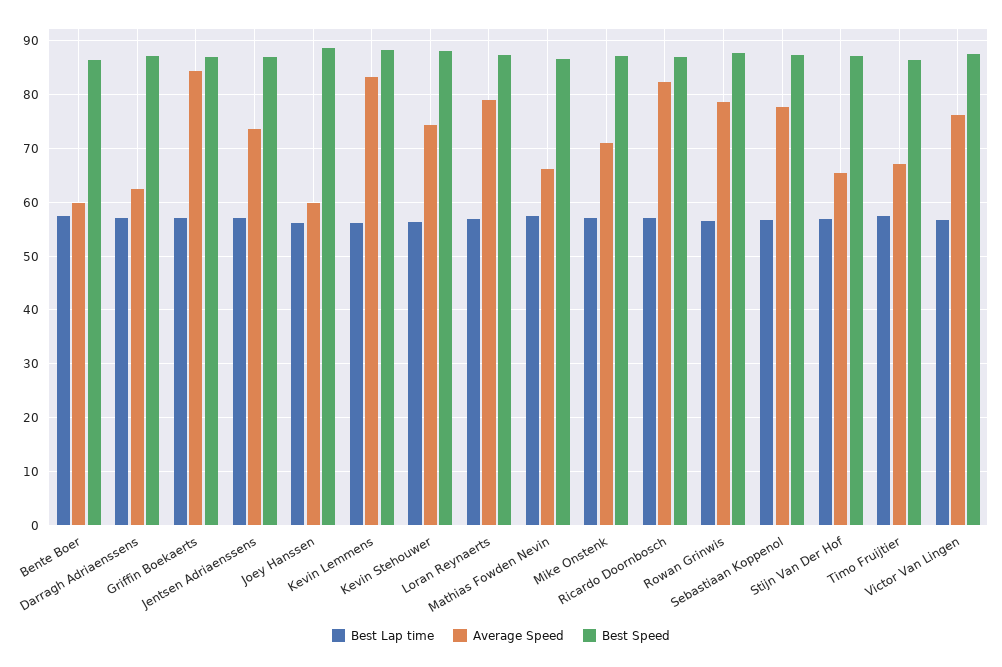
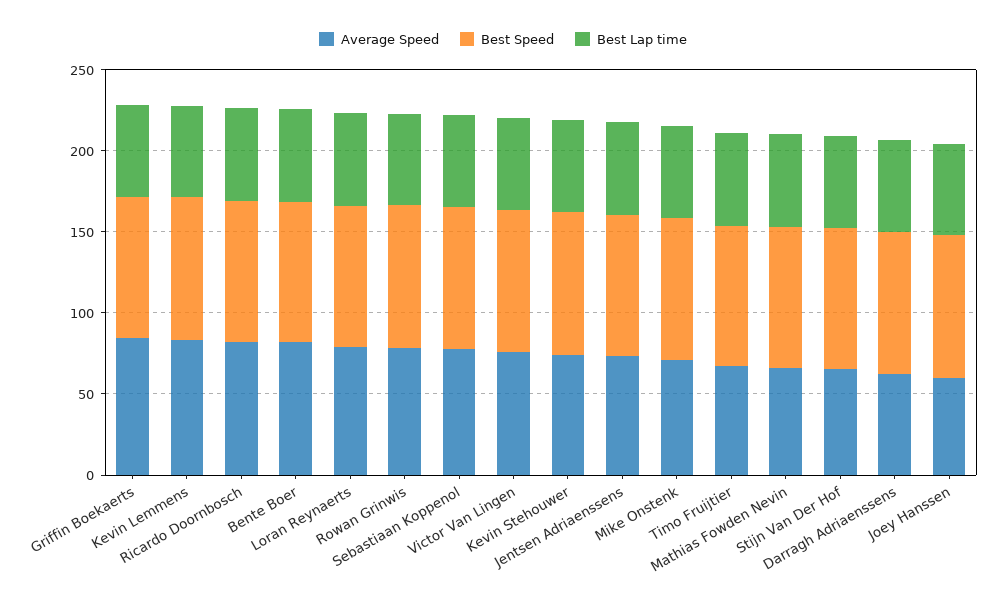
Average Speed, Bente Boer: 60 -> 80

